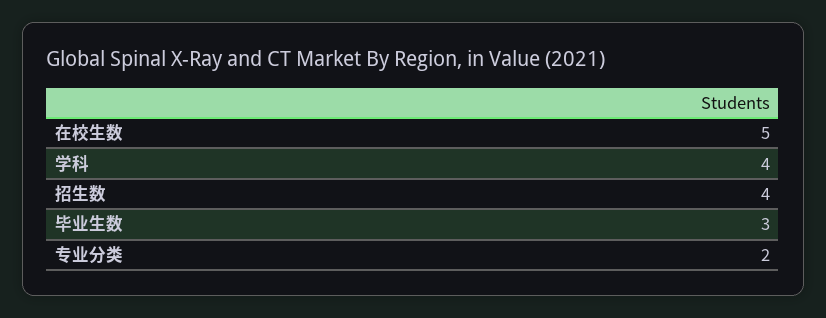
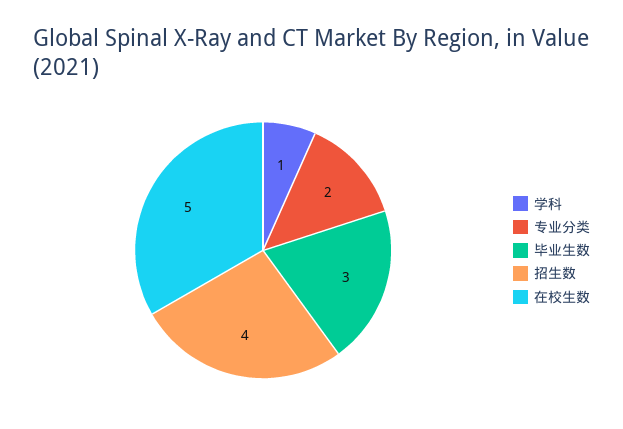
学科: 4 -> 1

